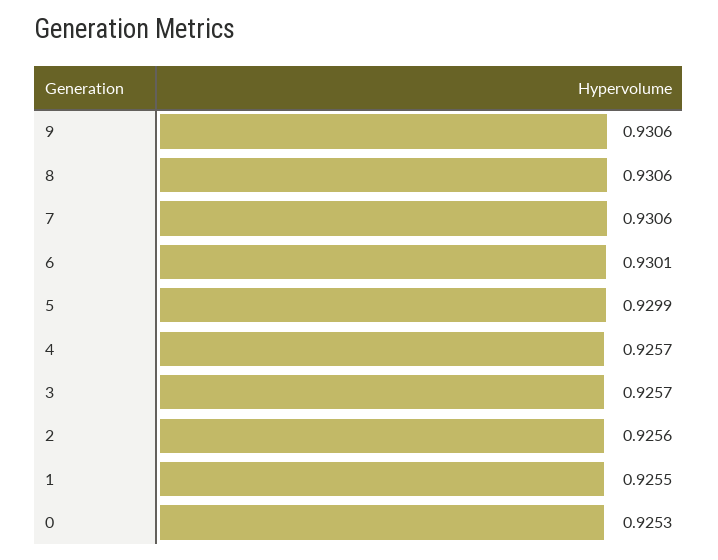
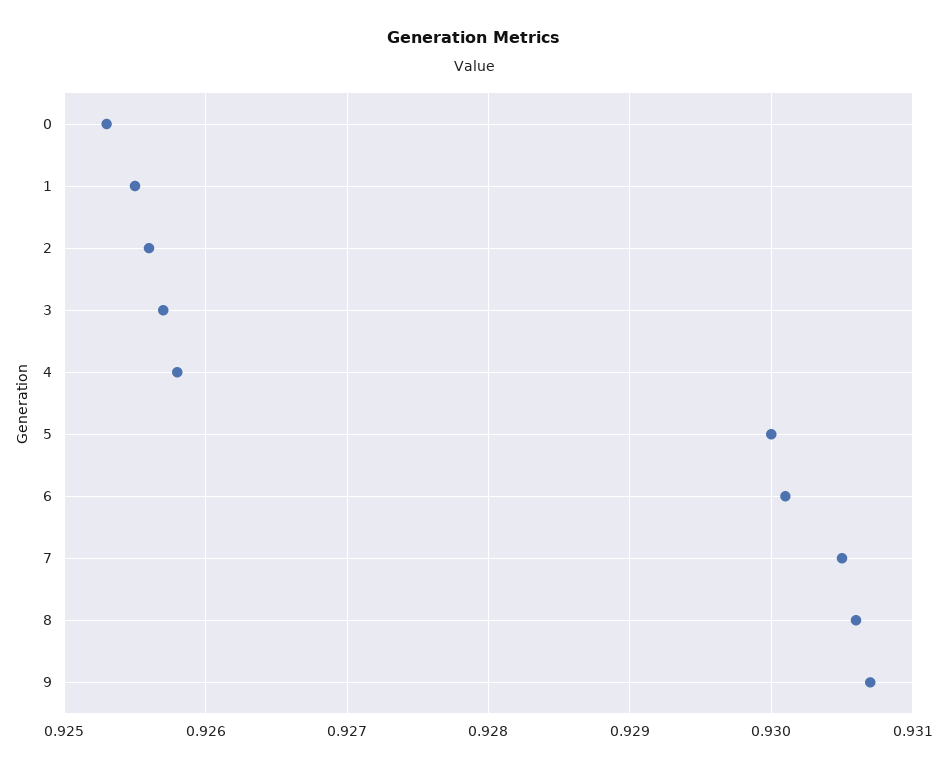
9: 0.9306 -> 0.9307
7: 0.9306 -> 0.9305
5: 0.9299 -> 0.93
4: 0.9257 -> 0.9258

